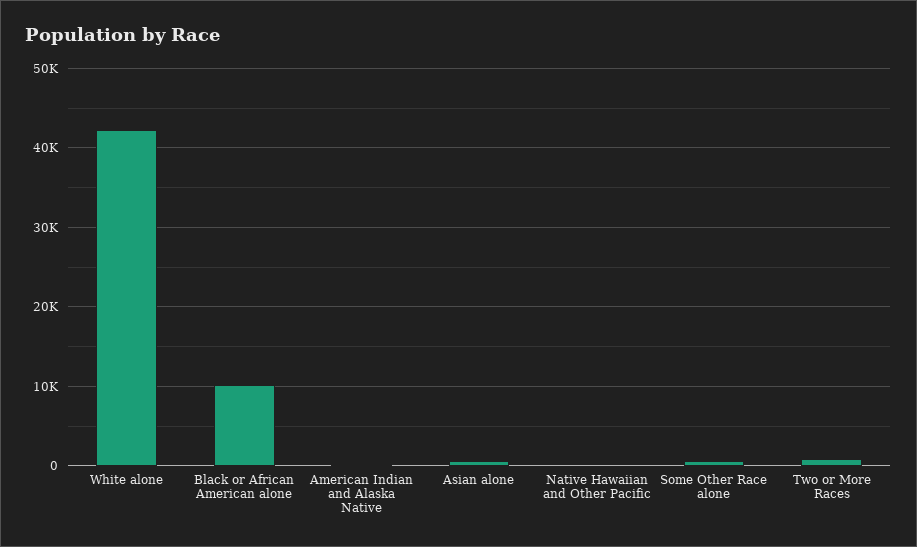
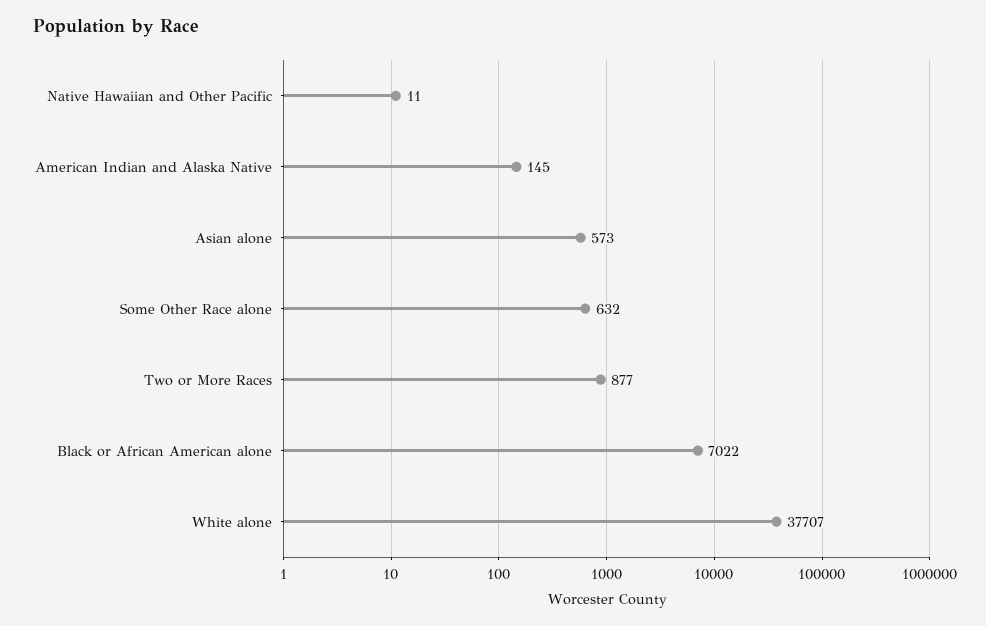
White alone: 42000 -> 37707
Black or African American alone: 10000 -> 7022

